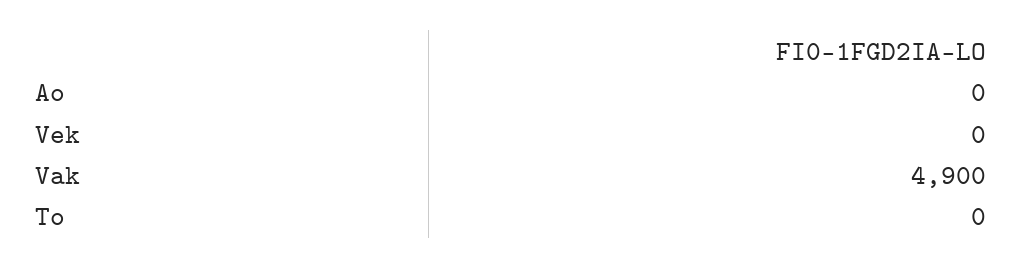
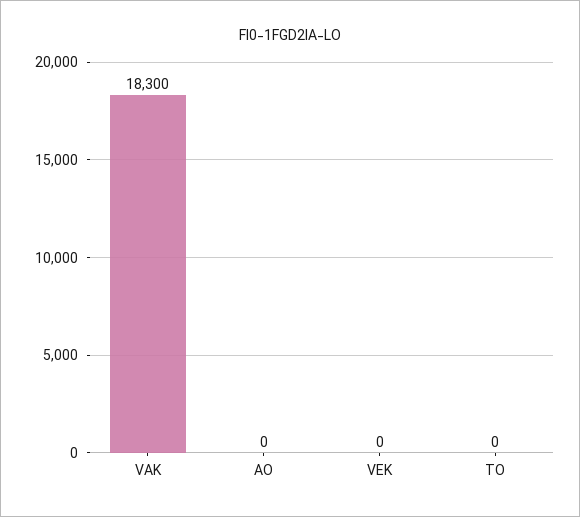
Vak: 4900 -> 18300

